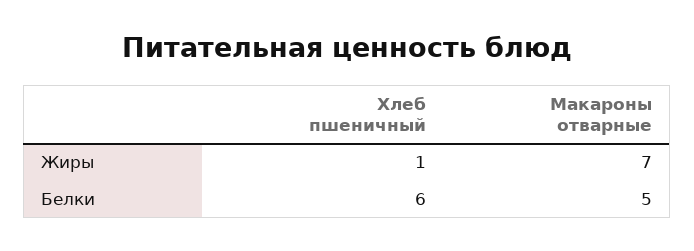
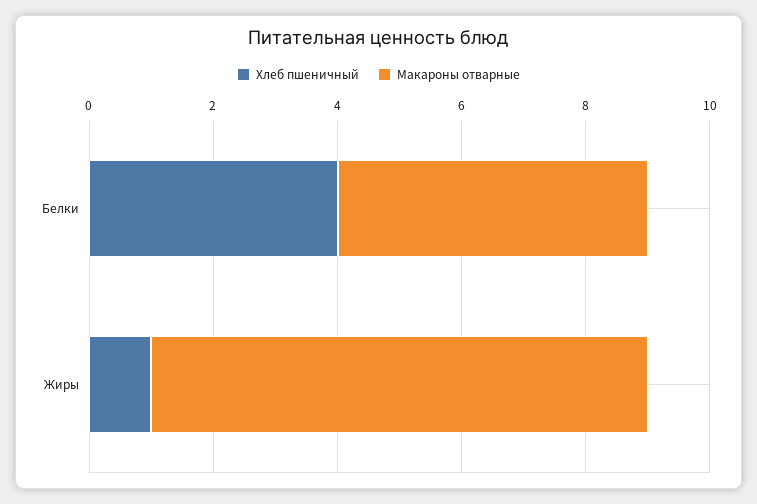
Макароны отварные, Жиры: 7 -> 8
Хлеб пшеничный, Белки: 6 -> 4

